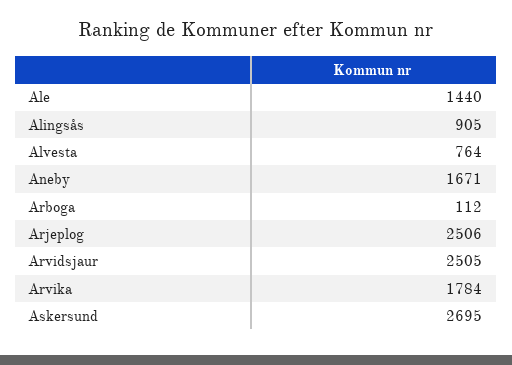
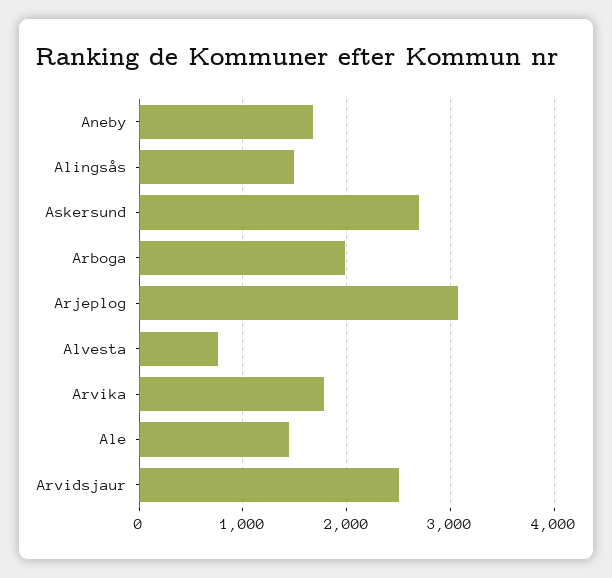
Alingsås: 905 -> 1500
Arboga: 112 -> 2000
Arjeplog: 2506 -> 3100

